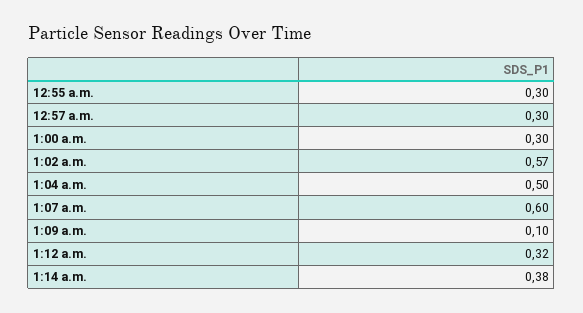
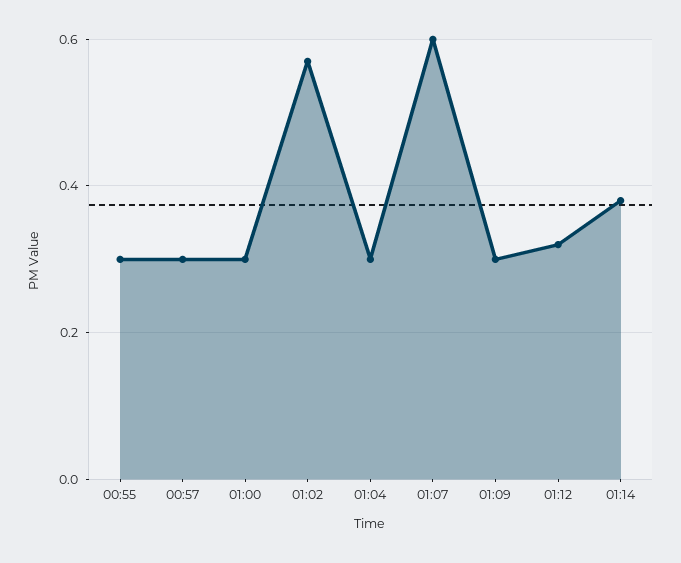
1:04 a.m.: 0.5 -> 0.3
1:09 a.m.: 0.1 -> 0.3

